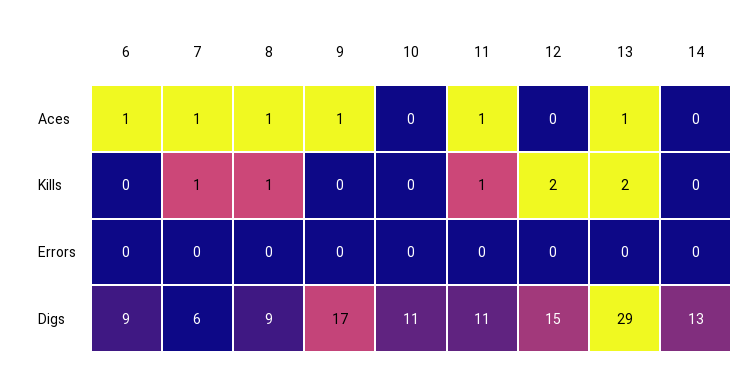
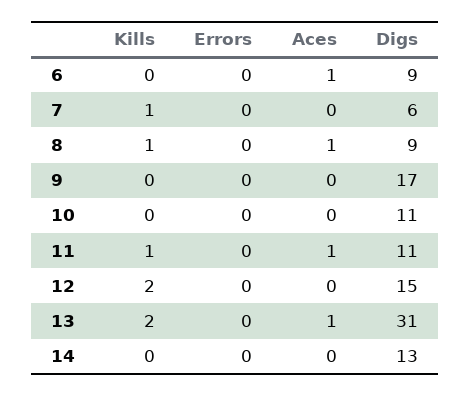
7, Aces: 1 -> 0
9, Aces: 1 -> 0
13, Digs: 29 -> 31

